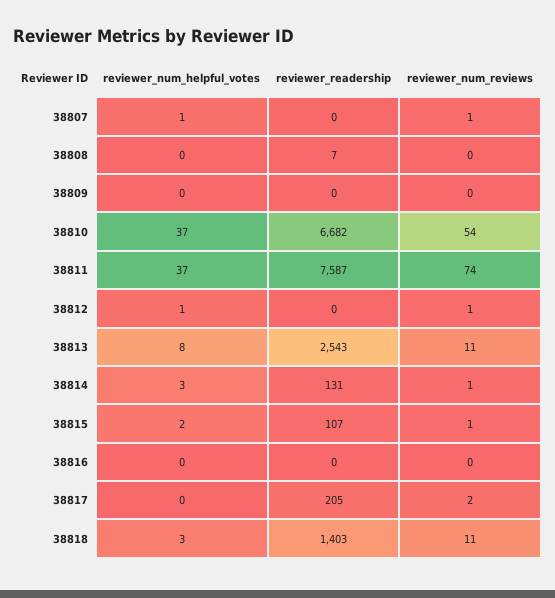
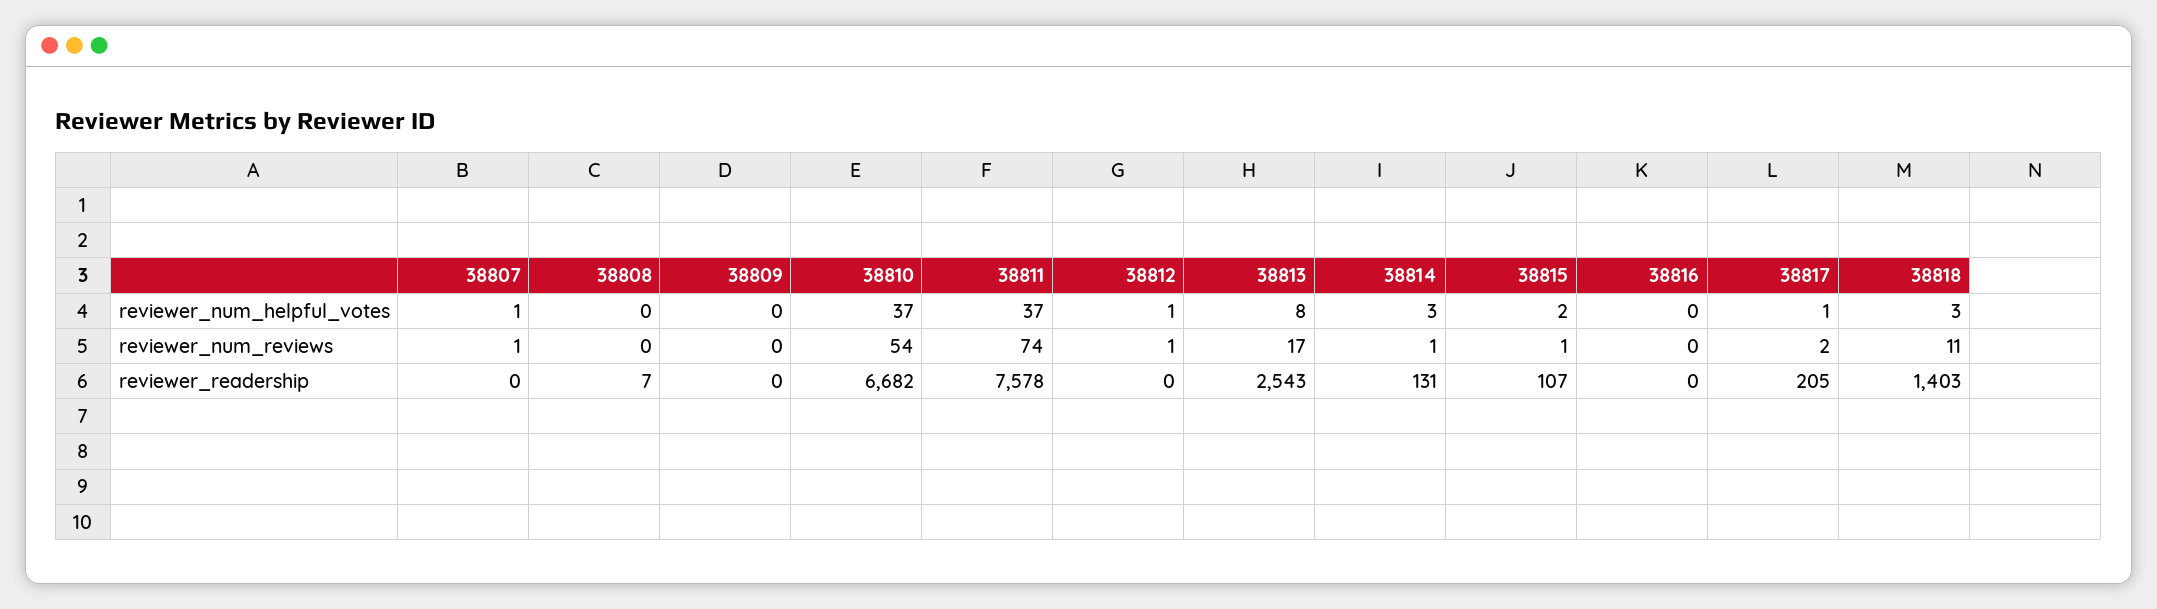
reviewer_readership, 38811: 7587 -> 7578
reviewer_num_reviews, 38813: 11 -> 17
reviewer_num_helpful_votes, 38817: 0 -> 1

